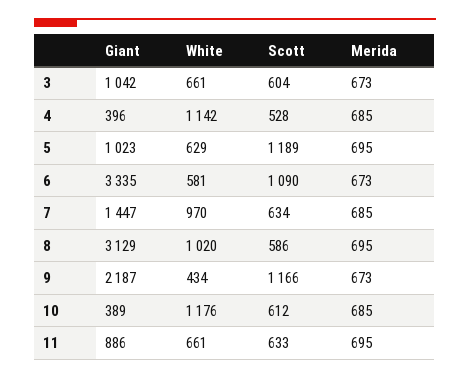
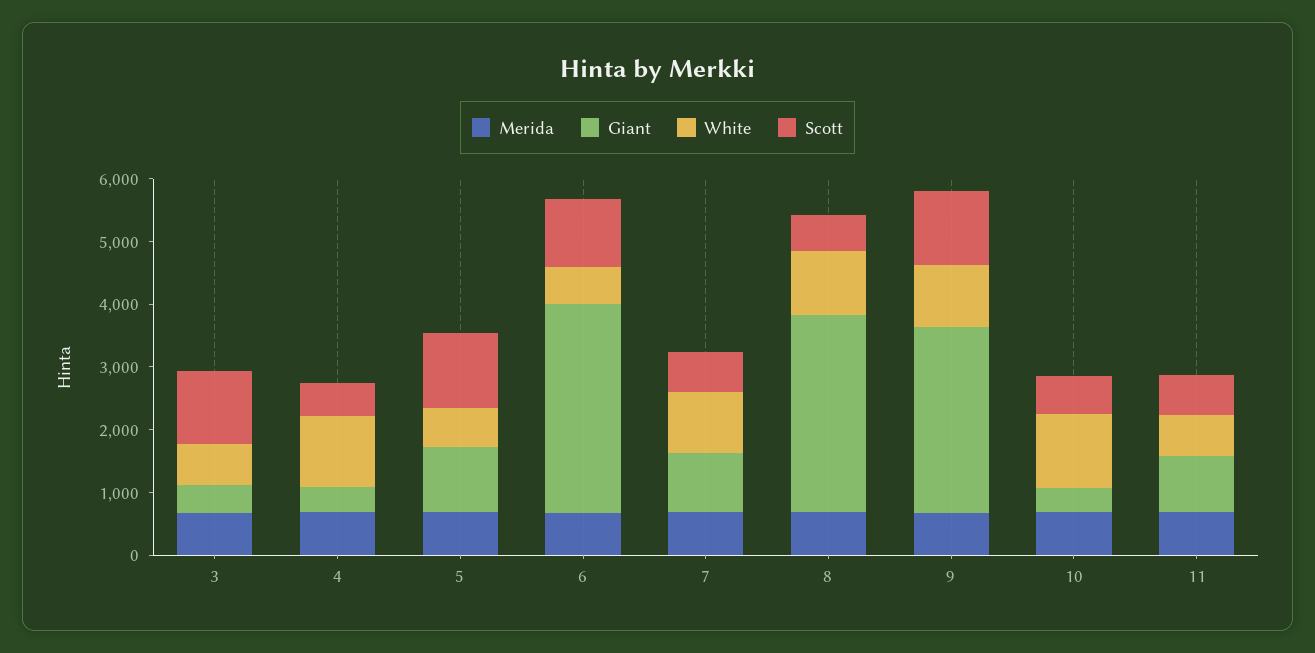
Giant, 3: 1042 -> 400
Scott, 3: 604 -> 1200
Giant, 7: 1447 -> 1000
Giant, 9: 2187 -> 3000
White, 9: 434 -> 1000

